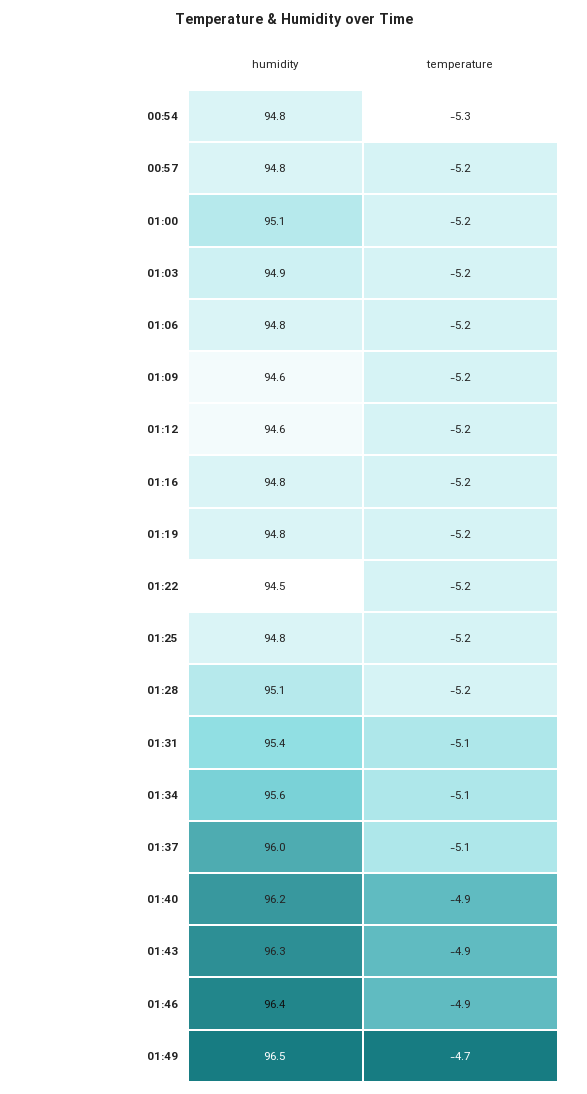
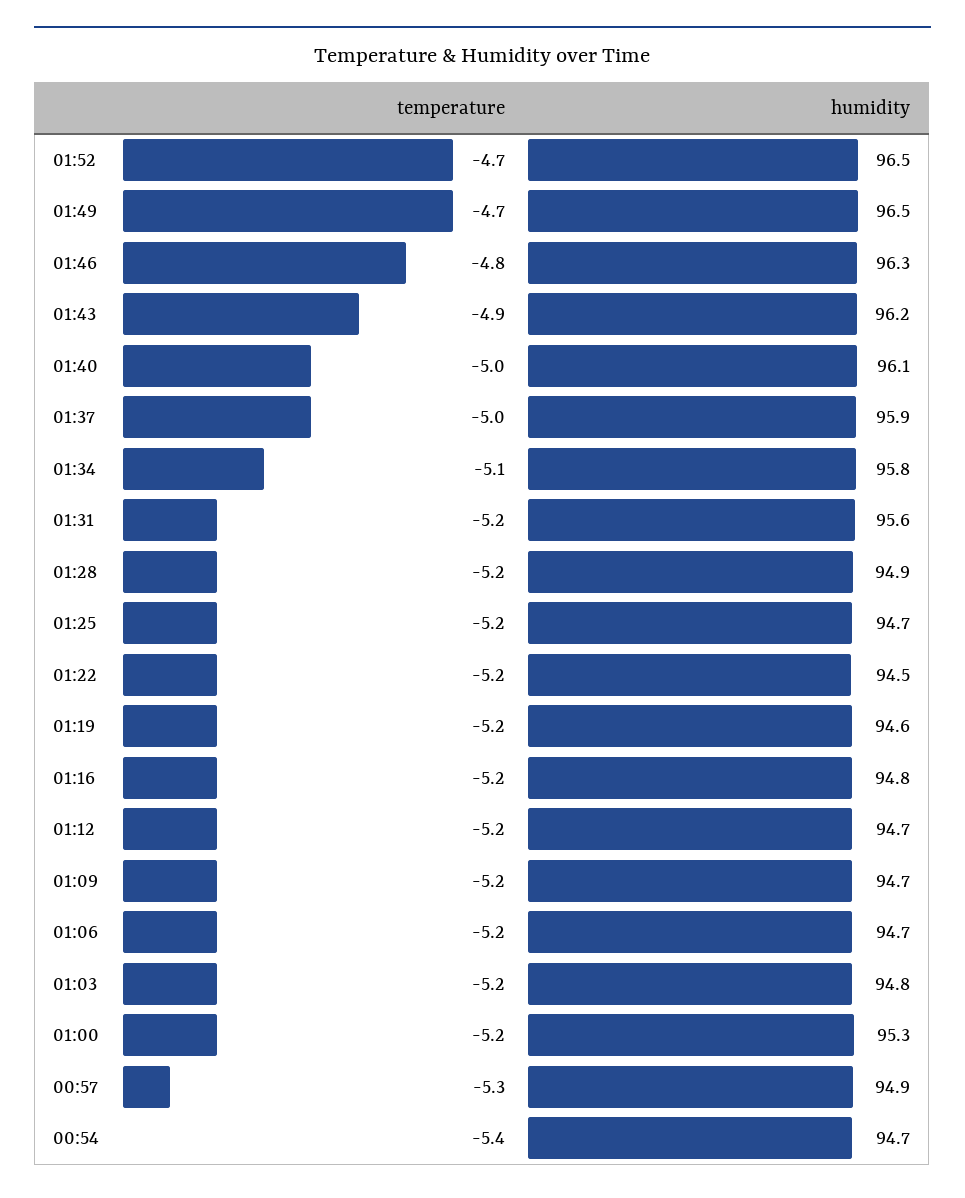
humidity, 00:54: 94.8 -> 94.7
temperature, 00:54: -5.3 -> -5.4
humidity, 00:57: 94.8 -> 94.9
temperature, 00:57: -5.2 -> -5.3
humidity, 01:00: 95.1 -> 95.3
humidity, 01:03: 94.9 -> 94.8
humidity, 01:06: 94.8 -> 94.7
humidity, 01:09: 94.6 -> 94.7
humidity, 01:12: 94.6 -> 94.7
humidity, 01:19: 94.8 -> 94.6
humidity, 01:25: 94.8 -> 94.7
humidity, 01:28: 95.1 -> 94.9
humidity, 01:31: 95.4 -> 95.6
temperature, 01:31: -5.1 -> -5.2
humidity, 01:34: 95.6 -> 95.8
humidity, 01:37: 96 -> 95.9
temperature, 01:37: -5.1 -> -5
humidity, 01:40: 96.2 -> 96.1
temperature, 01:40: -4.9 -> -5
humidity, 01:43: 96.3 -> 96.2
humidity, 01:46: 96.4 -> 96.3
temperature, 01:46: -4.9 -> -4.8
temperature, 01:52: none -> -4.7
humidity, 01:52: none -> 96.5

